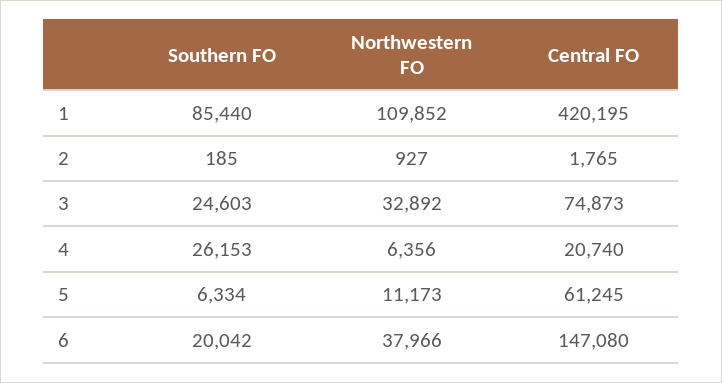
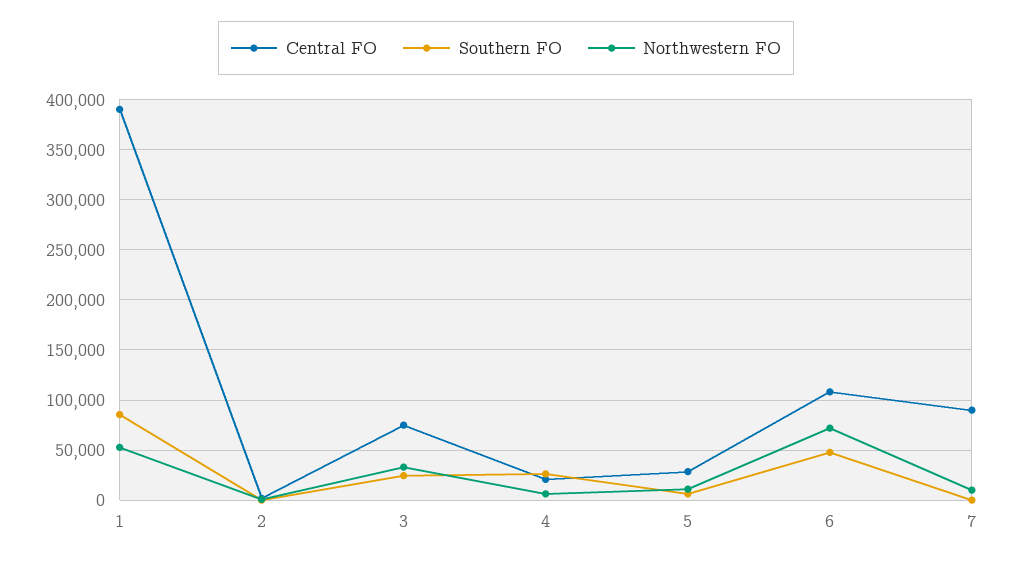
Northwestern FO, 1: 109852 -> 50000
Central FO, 1: 420195 -> 390000
Central FO, 5: 61245 -> 30000
Southern FO, 6: 20042 -> 50000
Northwestern FO, 6: 37966 -> 70000
Central FO, 6: 147080 -> 110000
Central FO, 7: none -> 90000
Southern FO, 7: none -> 0
Northwestern FO, 7: none -> 10000

